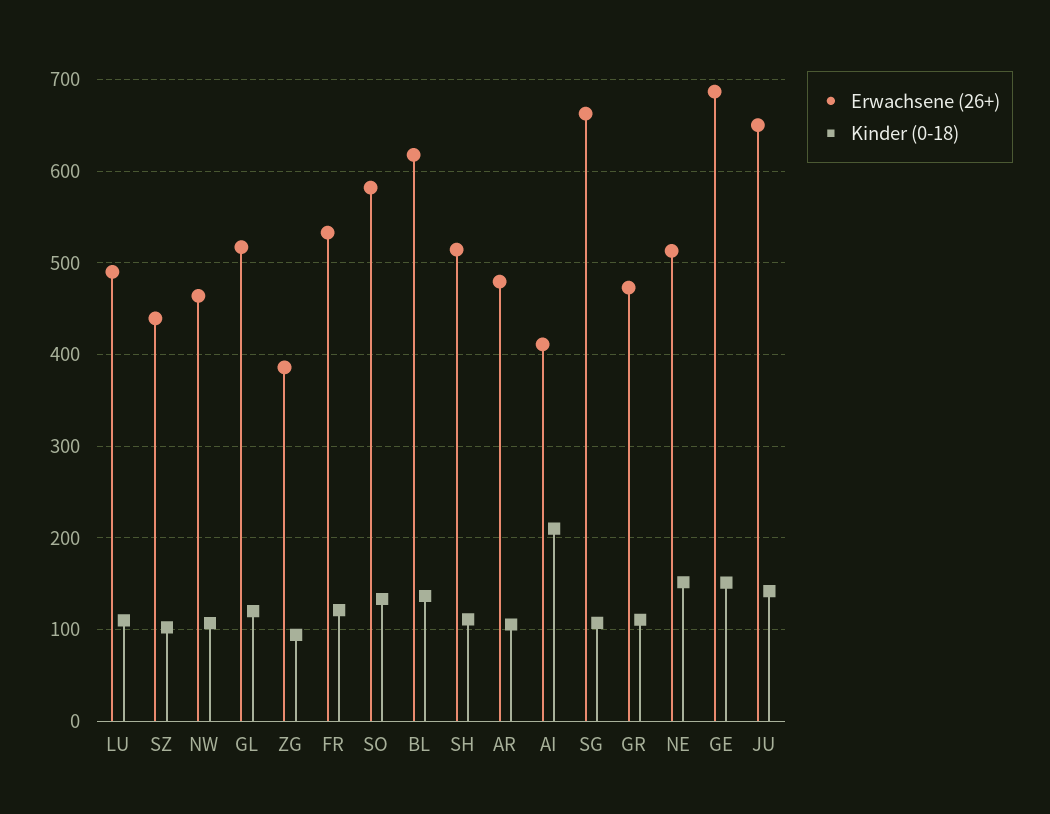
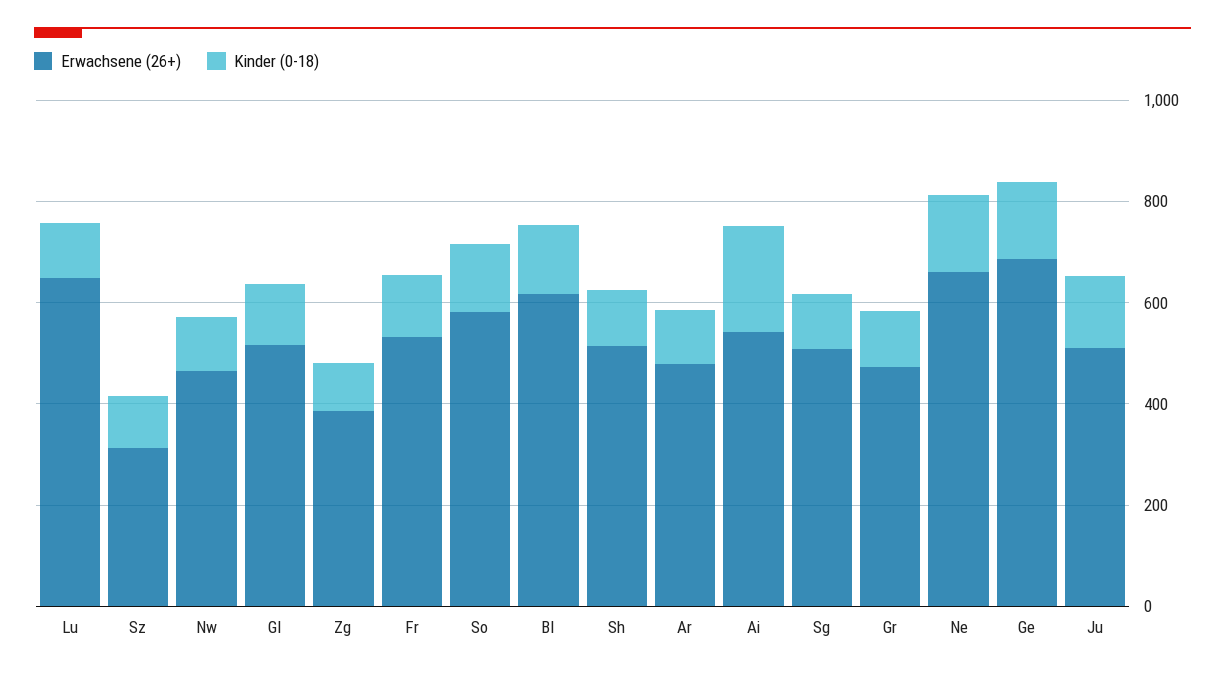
Erwachsene (26+), LU: 490 -> 650
Erwachsene (26+), SZ: 440 -> 300
Erwachsene (26+), AI: 410 -> 550
Erwachsene (26+), SG: 660 -> 500
Erwachsene (26+), NE: 510 -> 650
Erwachsene (26+), JU: 650 -> 500

